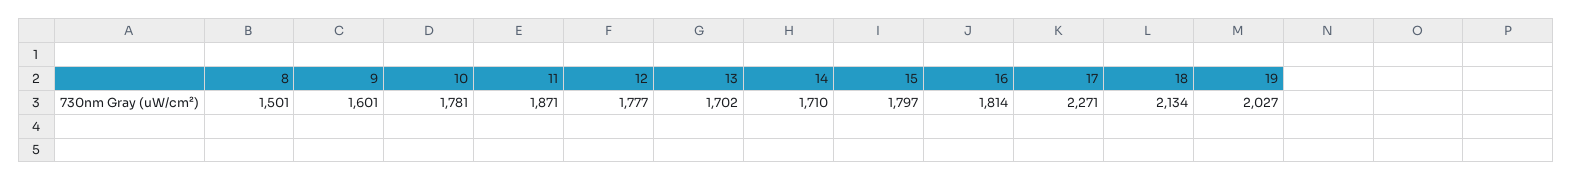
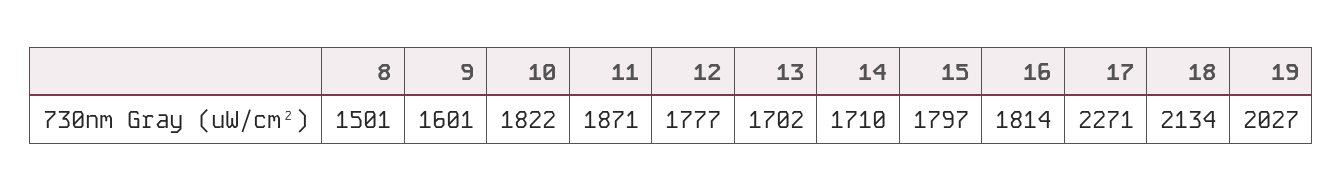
10: 1781 -> 1822

